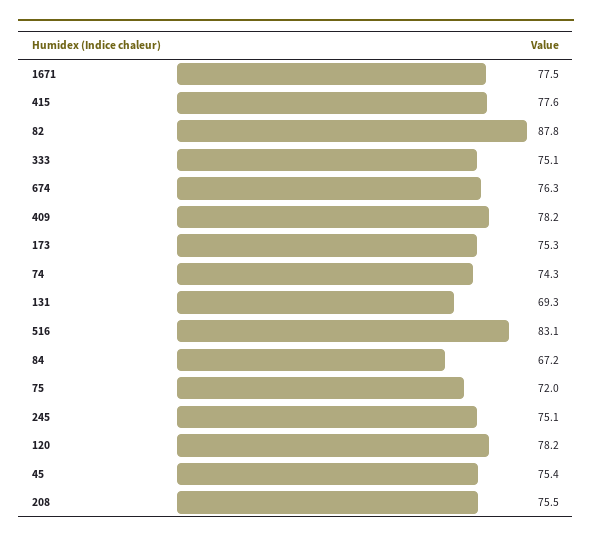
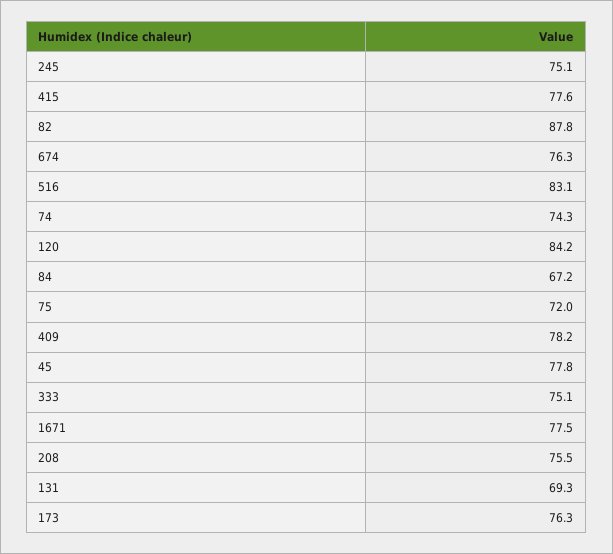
173: 75.3 -> 76.3
120: 78.2 -> 84.2
45: 75.4 -> 77.8

